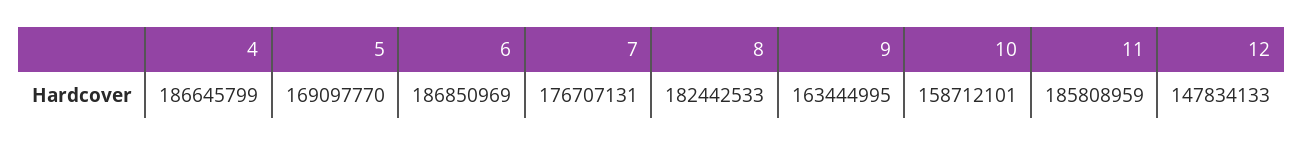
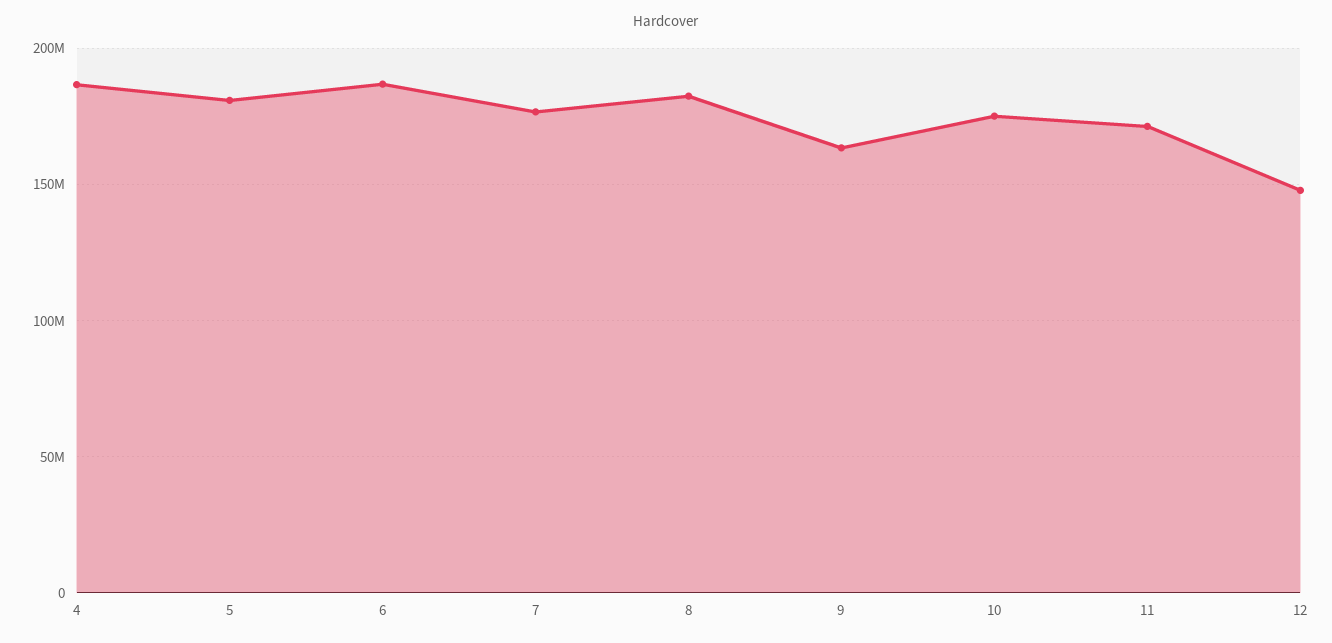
5: 169097770 -> 180000000
10: 158712101 -> 175000000
11: 185808959 -> 170000000

